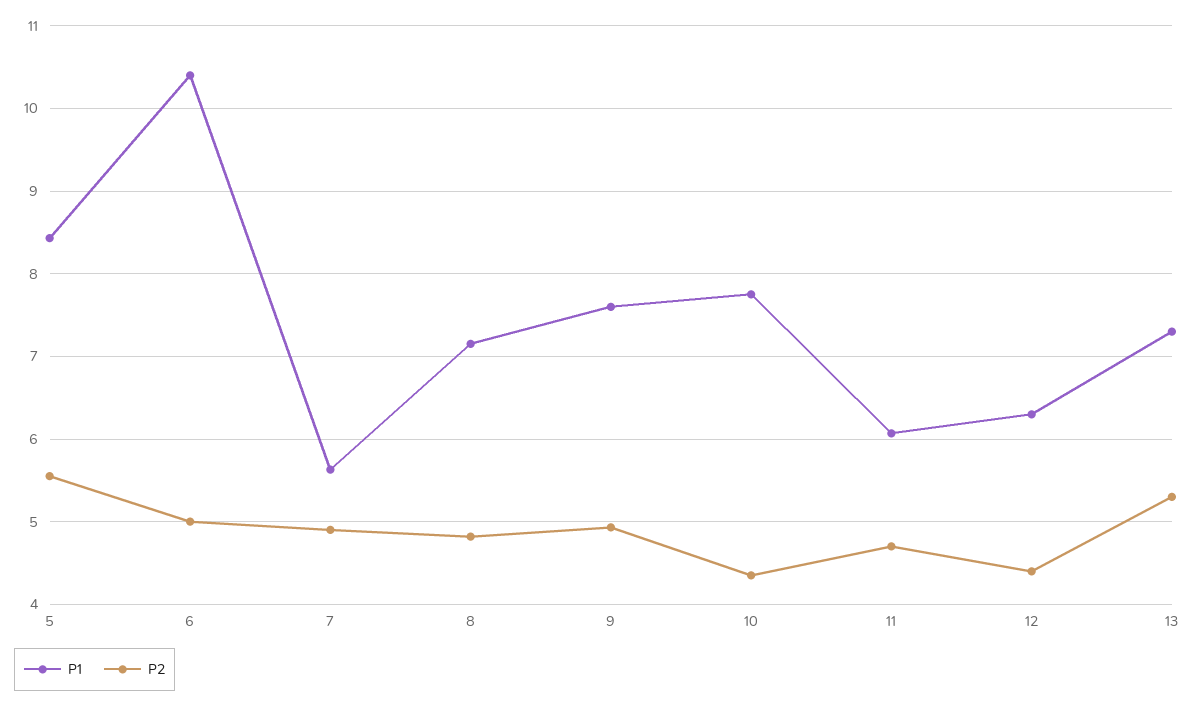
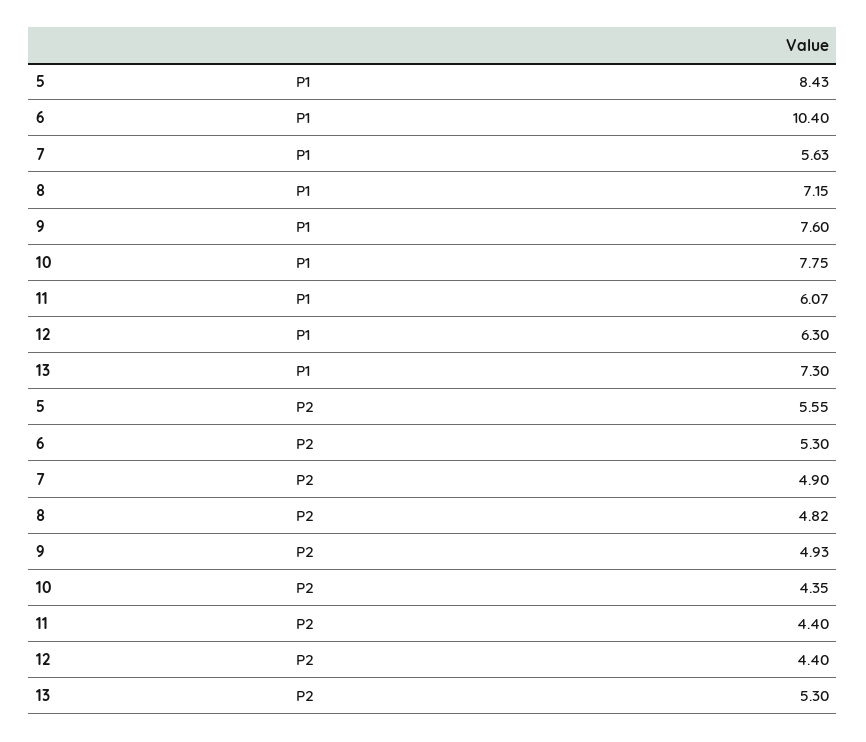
P2, 6: 5 -> 5.3
P2, 11: 4.7 -> 4.4

